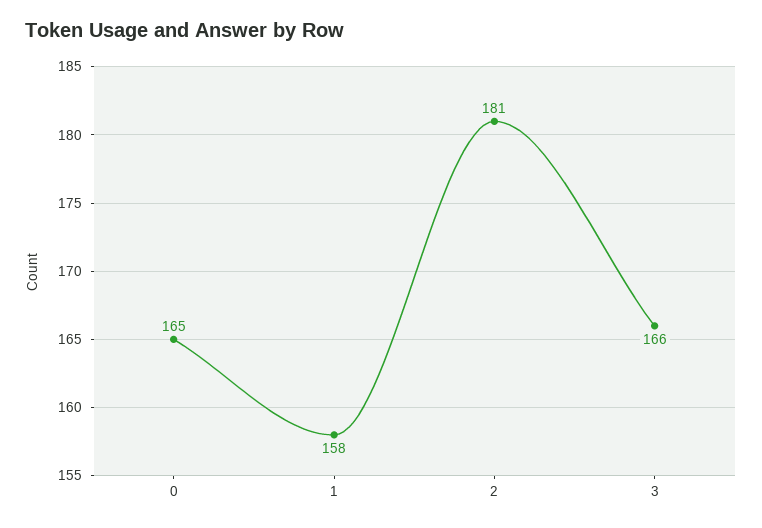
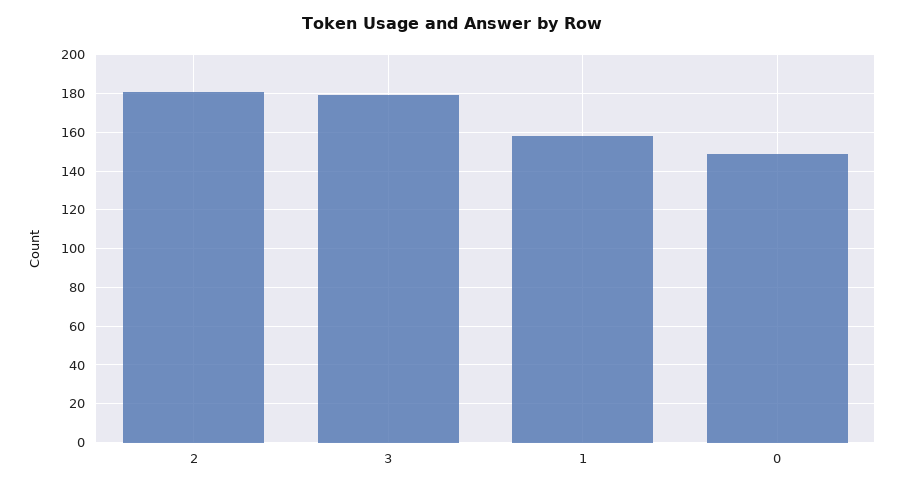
0: 165 -> 150
3: 166 -> 180

